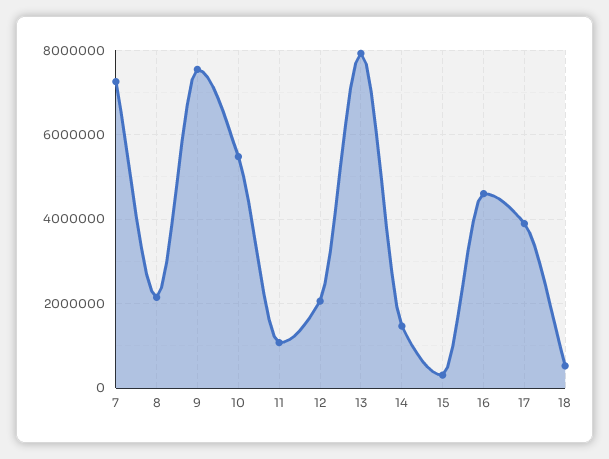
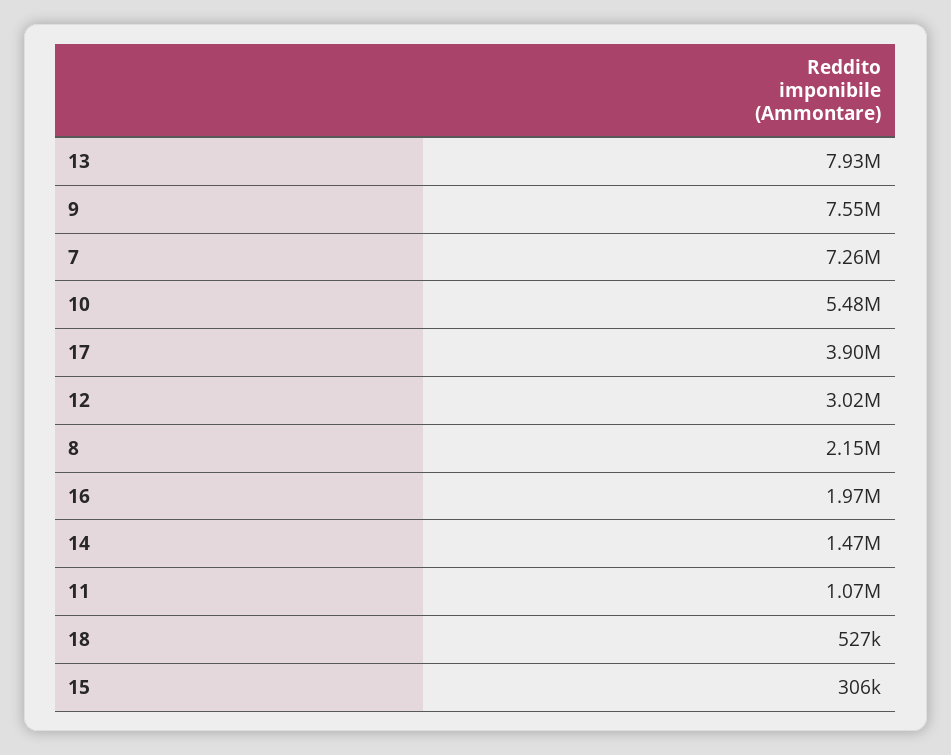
12: 2000000 -> 3020000
16: 4600000 -> 1970000

